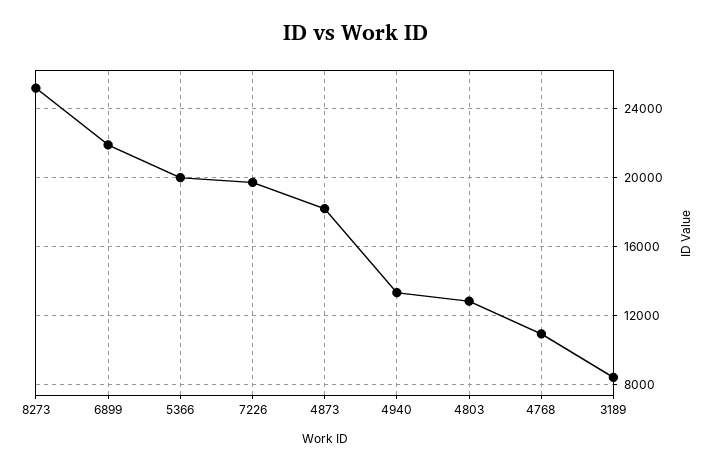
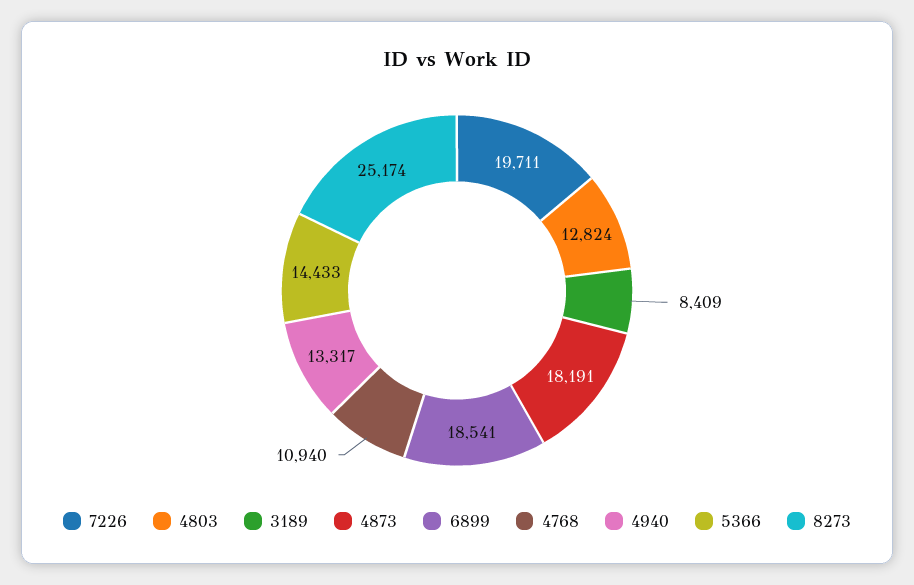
6899: 22000 -> 18541
5366: 20000 -> 14433

